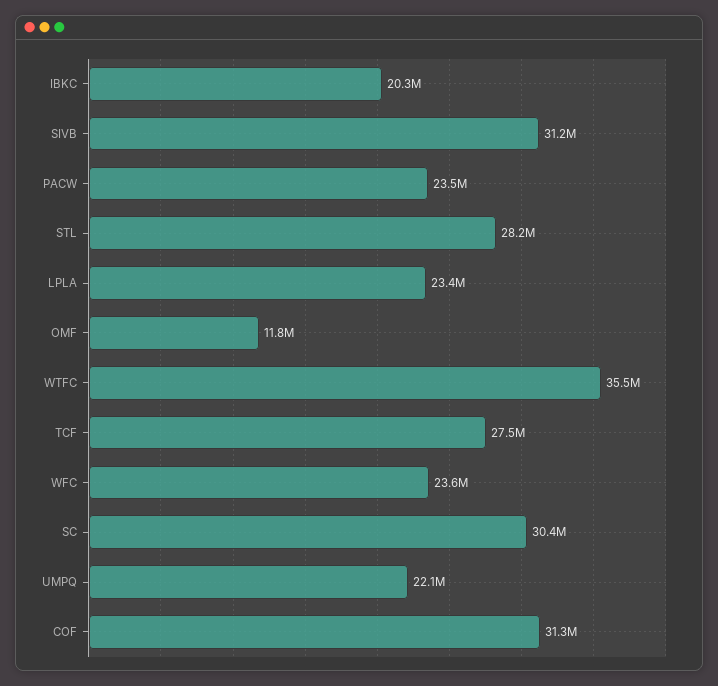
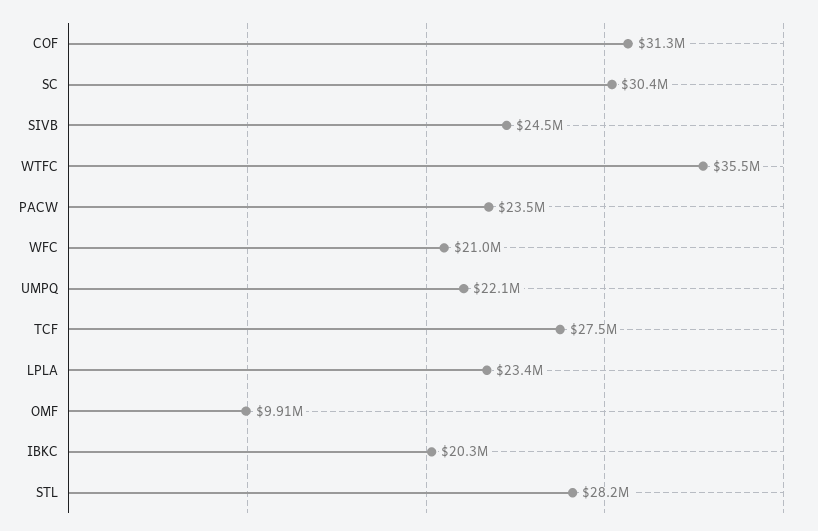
SIVB: 31200000 -> 24500000
OMF: 11800000 -> 9910000
WFC: 23600000 -> 21000000

